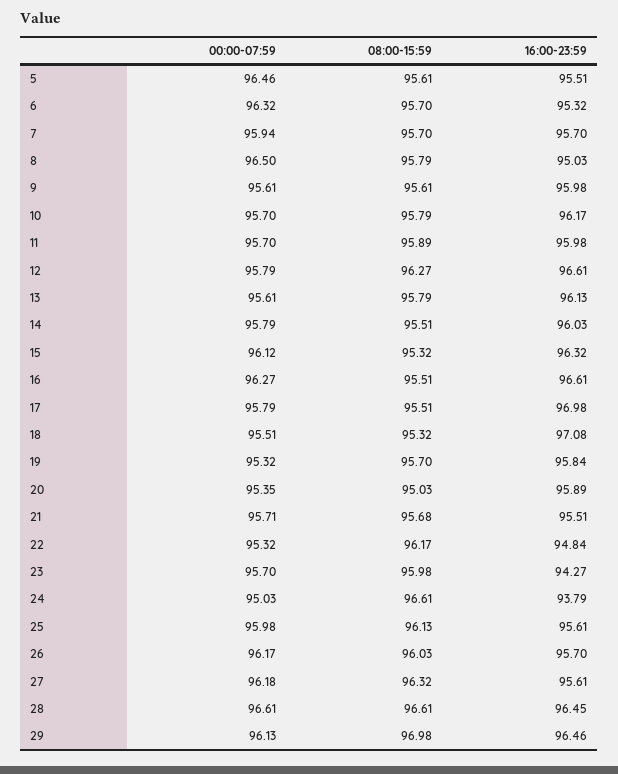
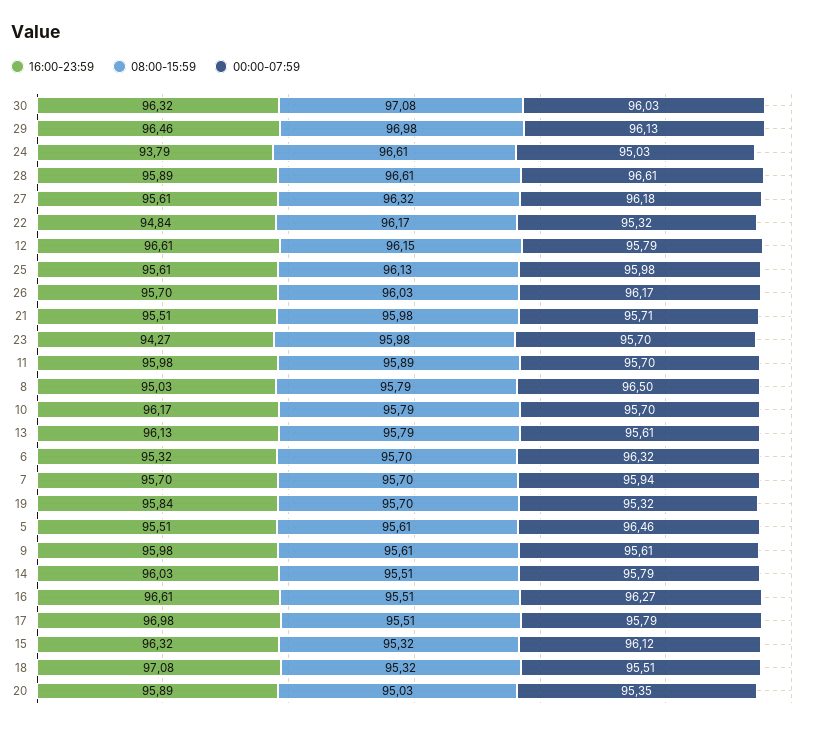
08:00-15:59, 12: 96.27 -> 96.15
08:00-15:59, 21: 95.68 -> 95.98
16:00-23:59, 28: 96.45 -> 95.89
16:00-23:59, 30: none -> 96.32
08:00-15:59, 30: none -> 97.08
00:00-07:59, 30: none -> 96.03

